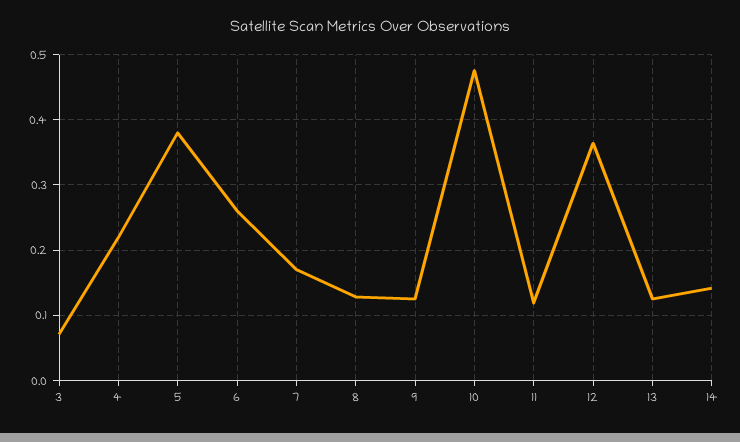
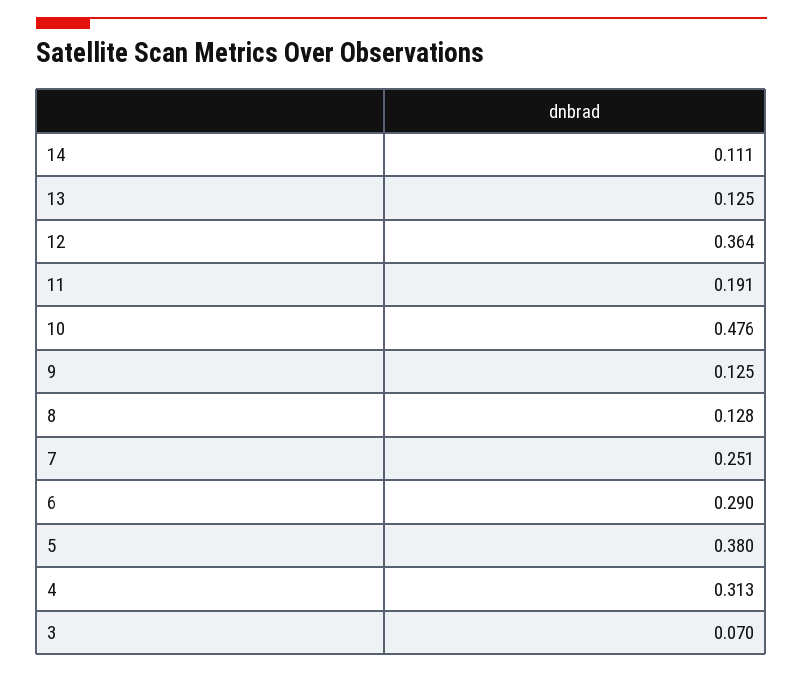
4: 0.22 -> 0.313
6: 0.26 -> 0.29
7: 0.17 -> 0.251
11: 0.12 -> 0.191
14: 0.14 -> 0.111

